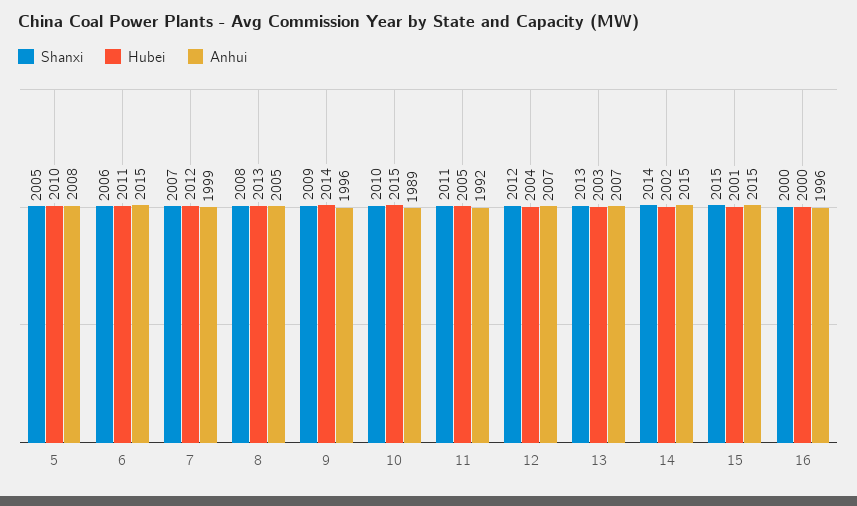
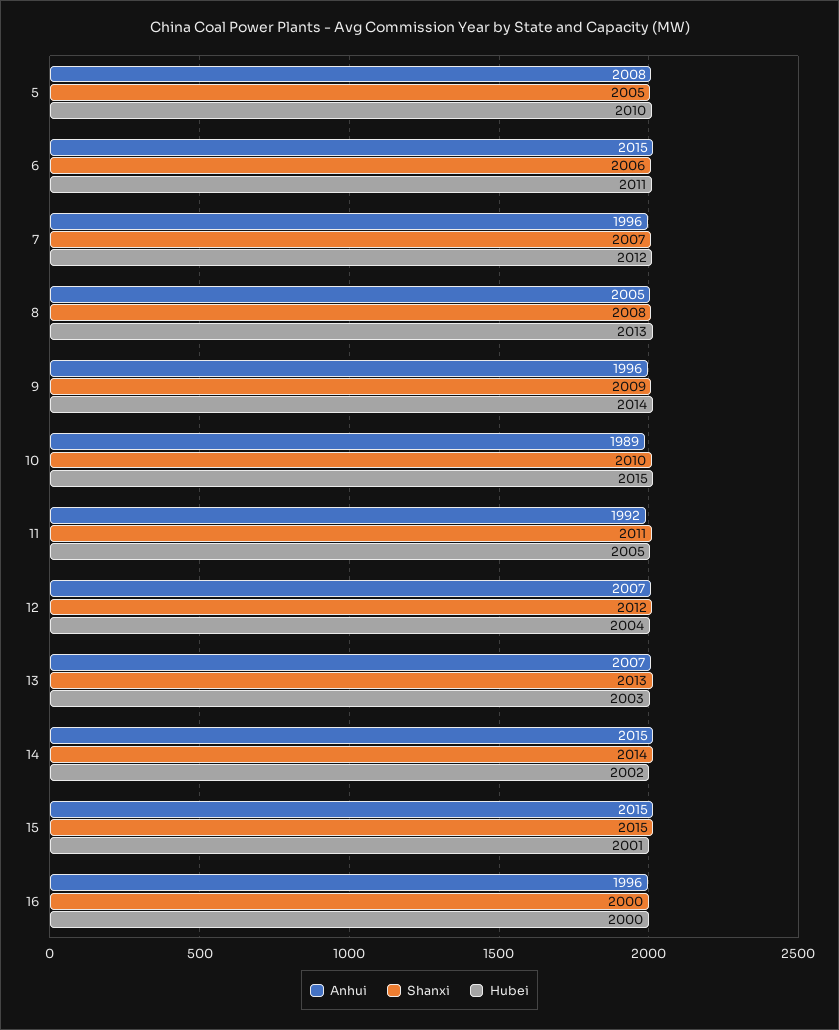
Anhui, 7: 1999 -> 1996

